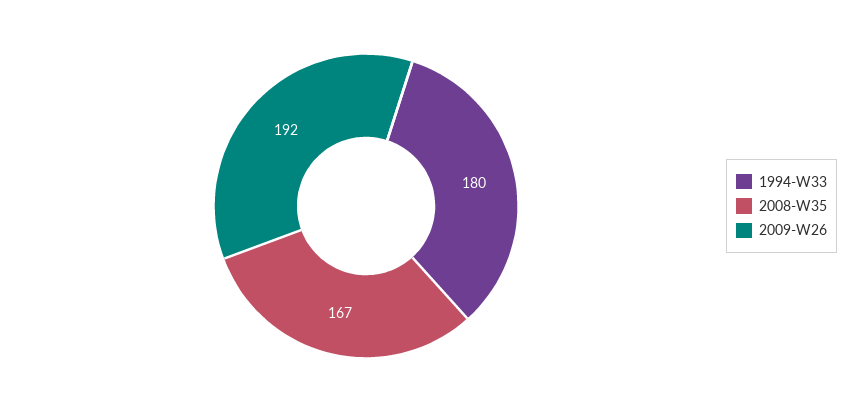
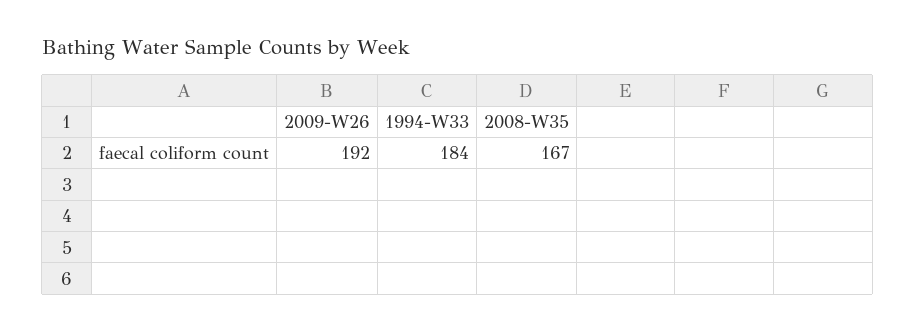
1994-W33: 180 -> 184

